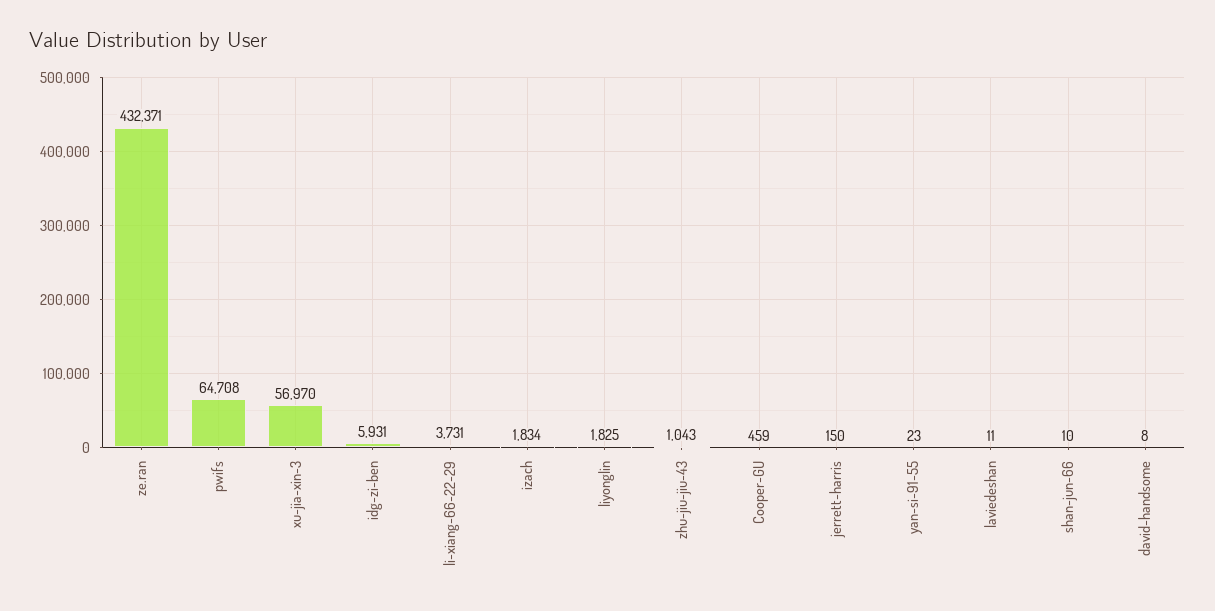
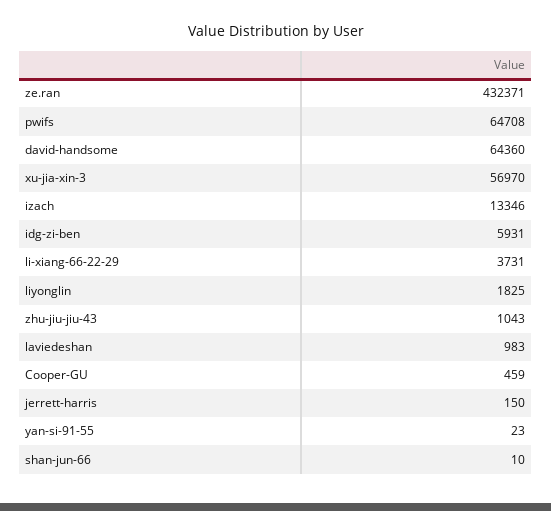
izach: 1834 -> 13346
laviedeshan: 11 -> 983
david-handsome: 8 -> 64360

